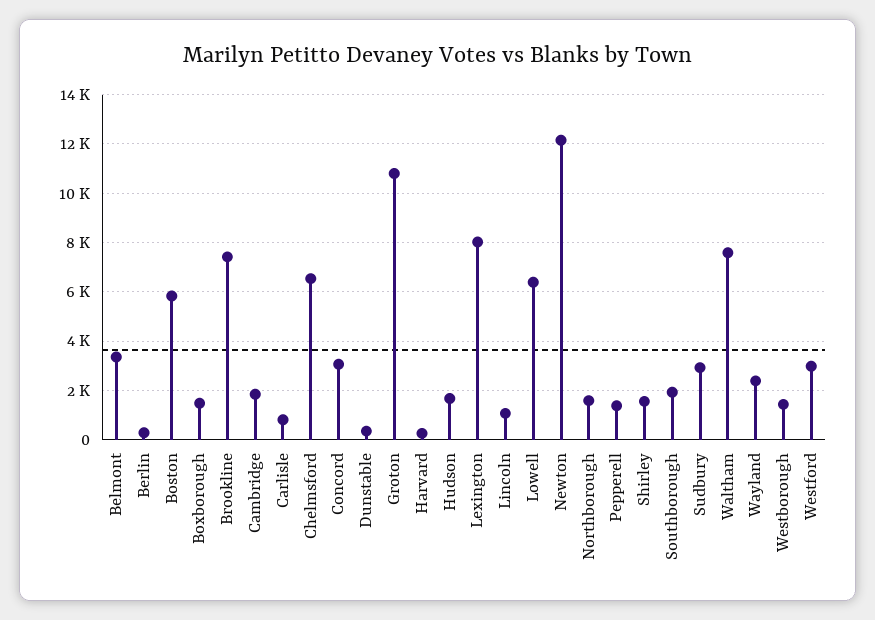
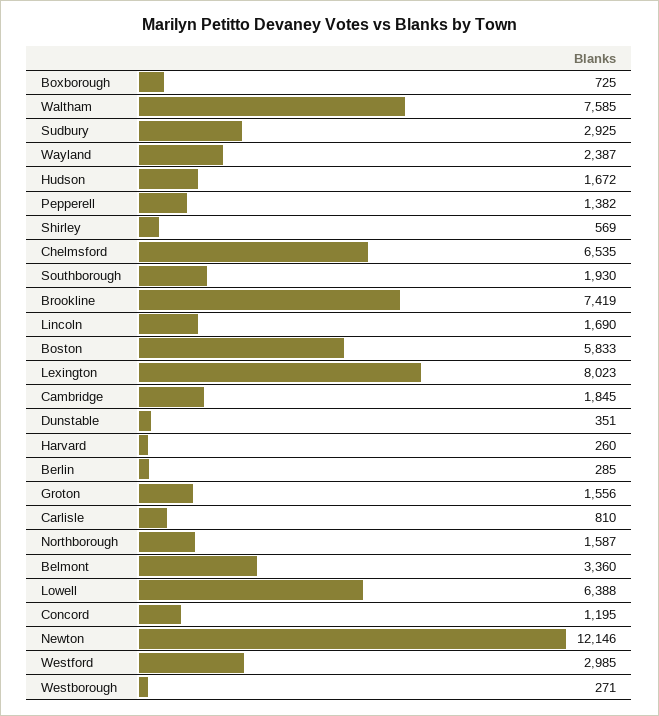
Boxborough: 1500 -> 725
Concord: 3000 -> 1195
Groton: 10750 -> 1556
Lincoln: 1000 -> 1690
Shirley: 1500 -> 569
Westborough: 1500 -> 271

